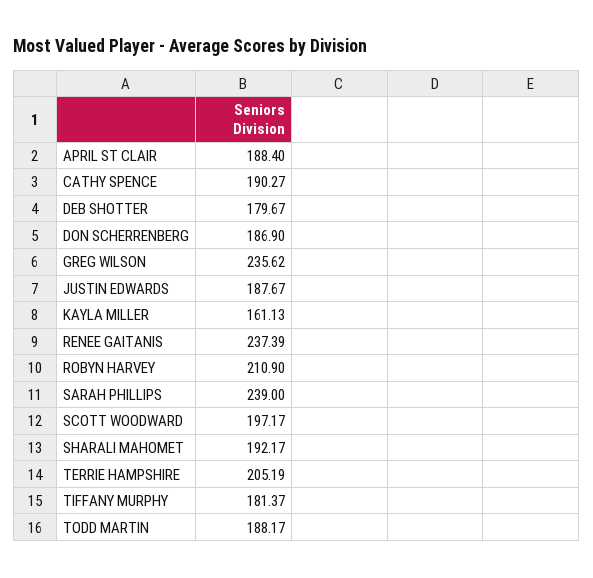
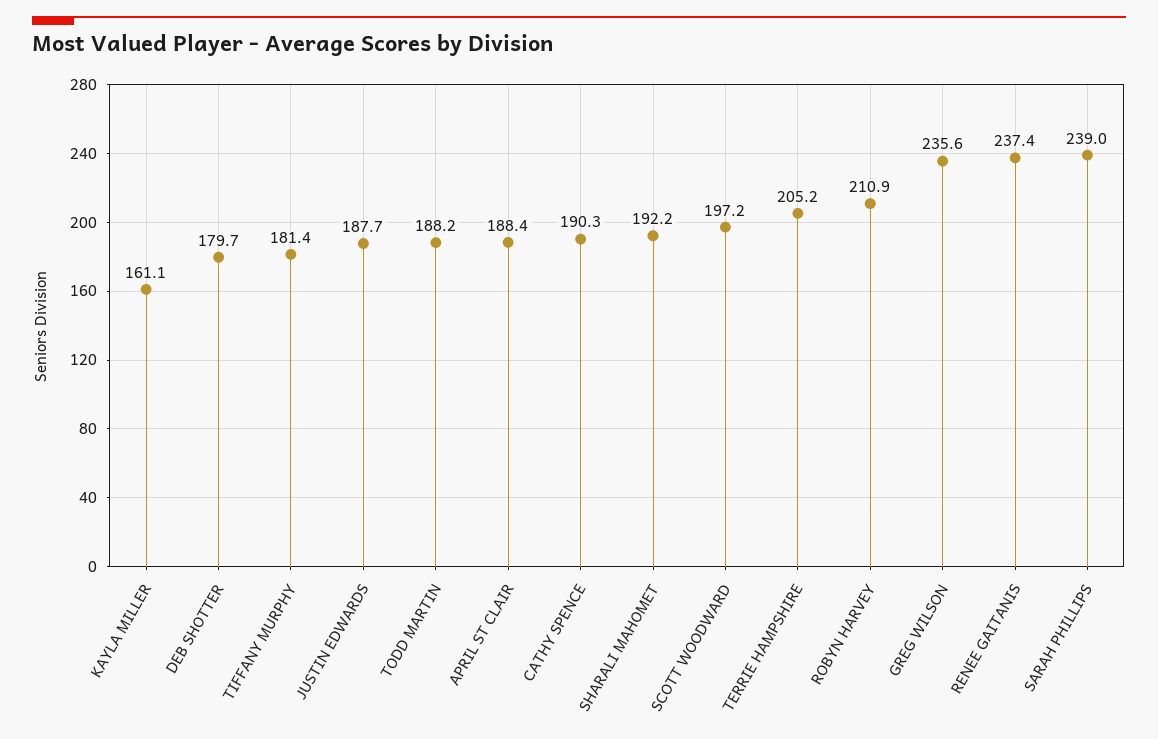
DON SCHERRENBERG: 186.9 -> none

